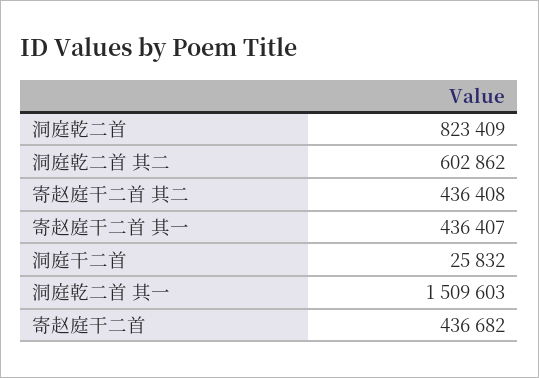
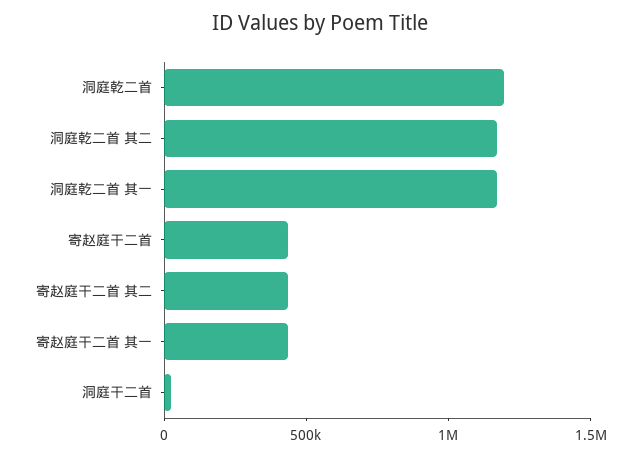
洞庭乾二首: 823409 -> 1200000
洞庭乾二首 其二: 602862 -> 1200000
洞庭乾二首 其一: 1509603 -> 1200000

